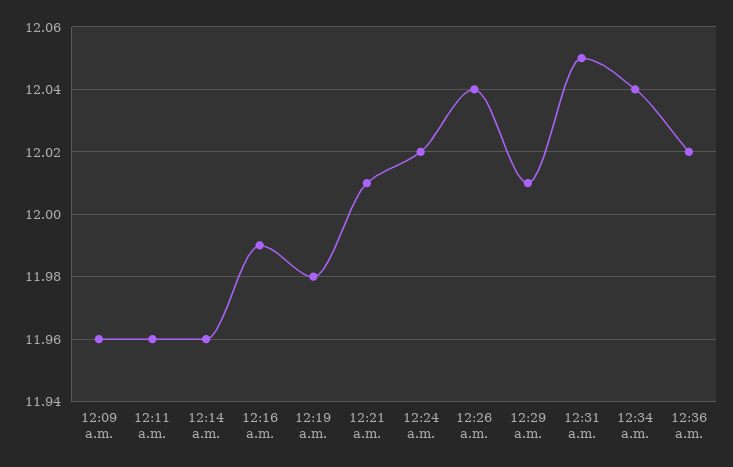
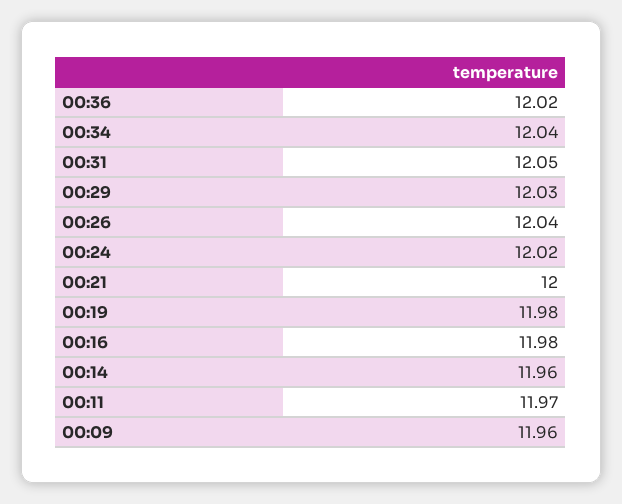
12:11 a.m.: 11.96 -> 11.97
12:16 a.m.: 11.99 -> 11.98
12:21 a.m.: 12.01 -> 12
12:29 a.m.: 12.01 -> 12.03

